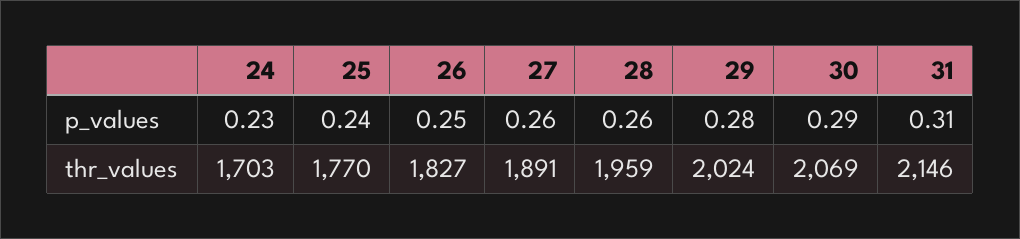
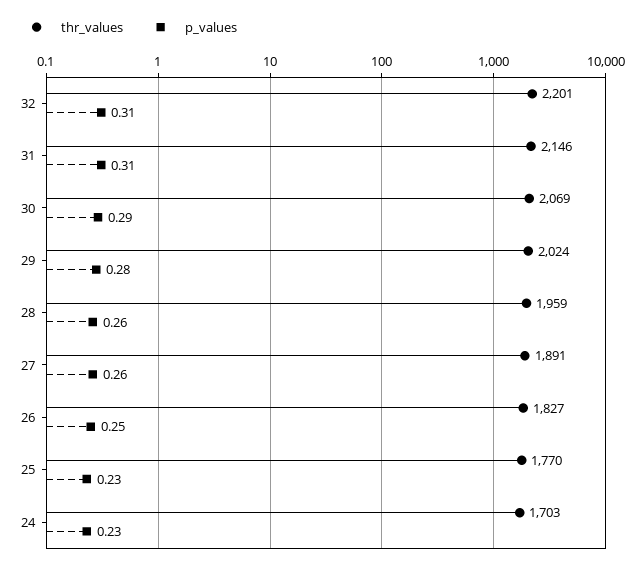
p_values, 25: 0.24 -> 0.23
thr_values, 32: none -> 2201
p_values, 32: none -> 0.31

